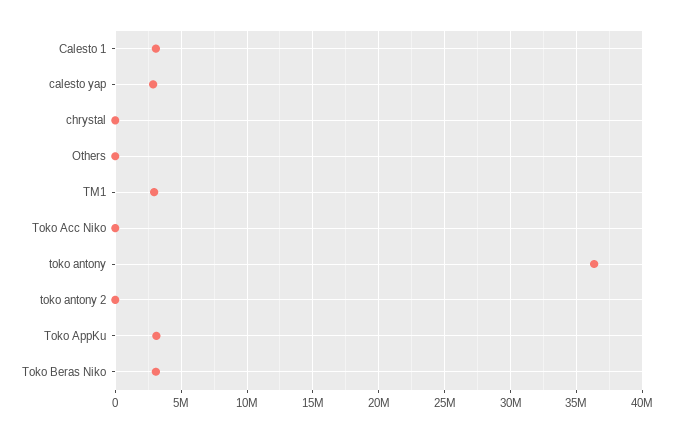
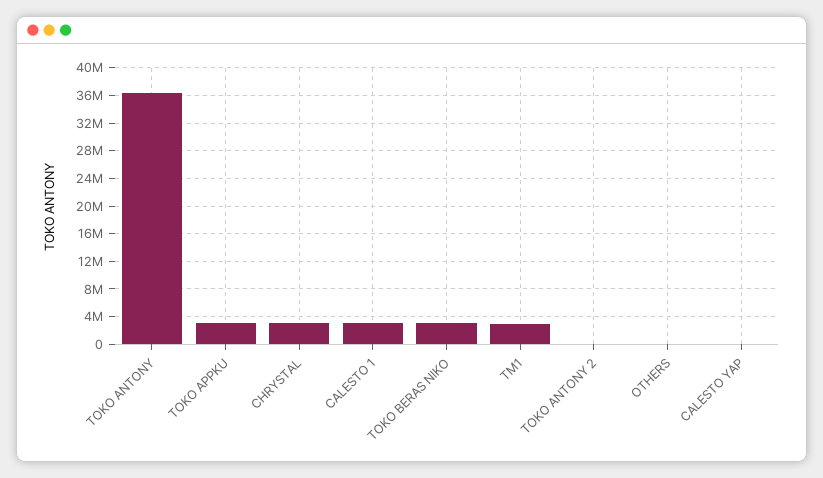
calesto yap: 3000000 -> 0
chrystal: 0 -> 3000000
Toko Acc Niko: 0 -> none

